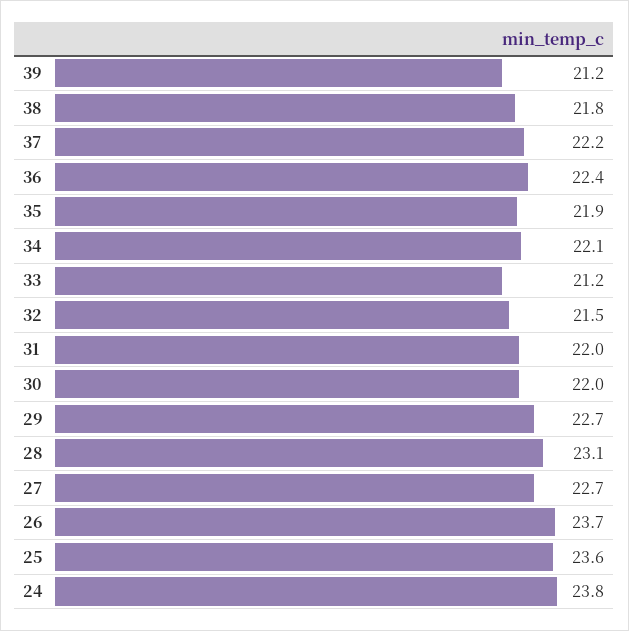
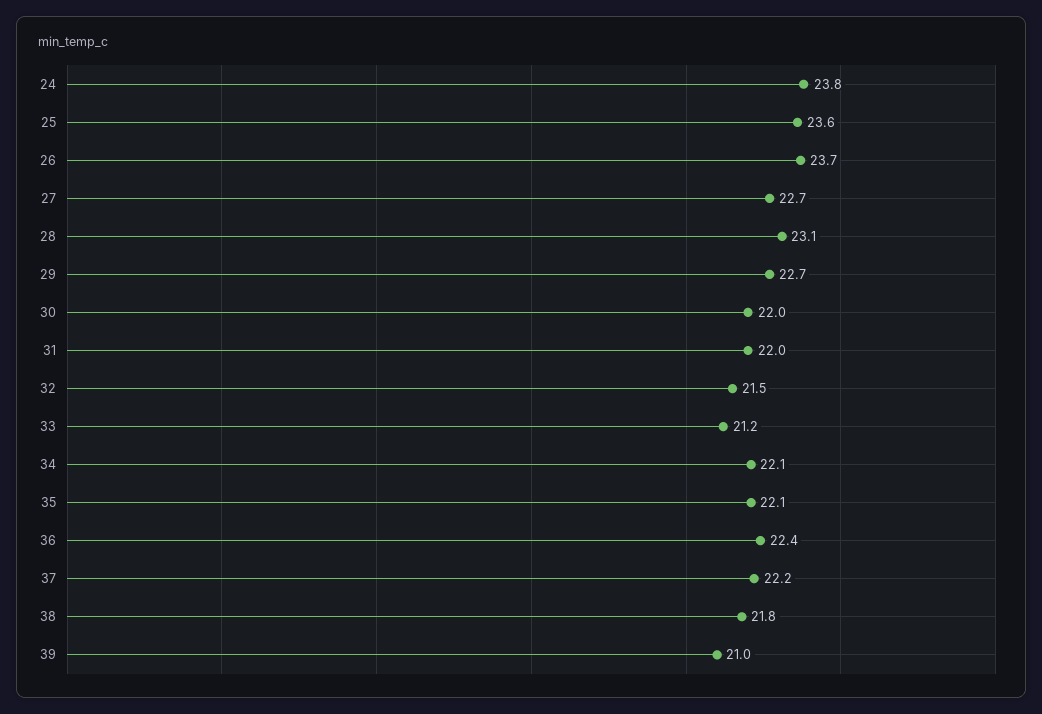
39: 21.2 -> 21
35: 21.9 -> 22.1

